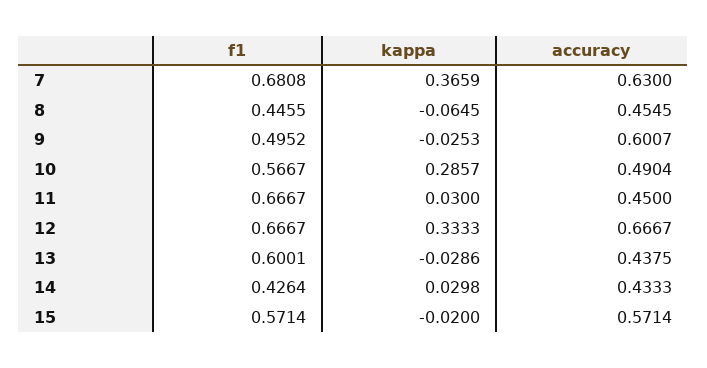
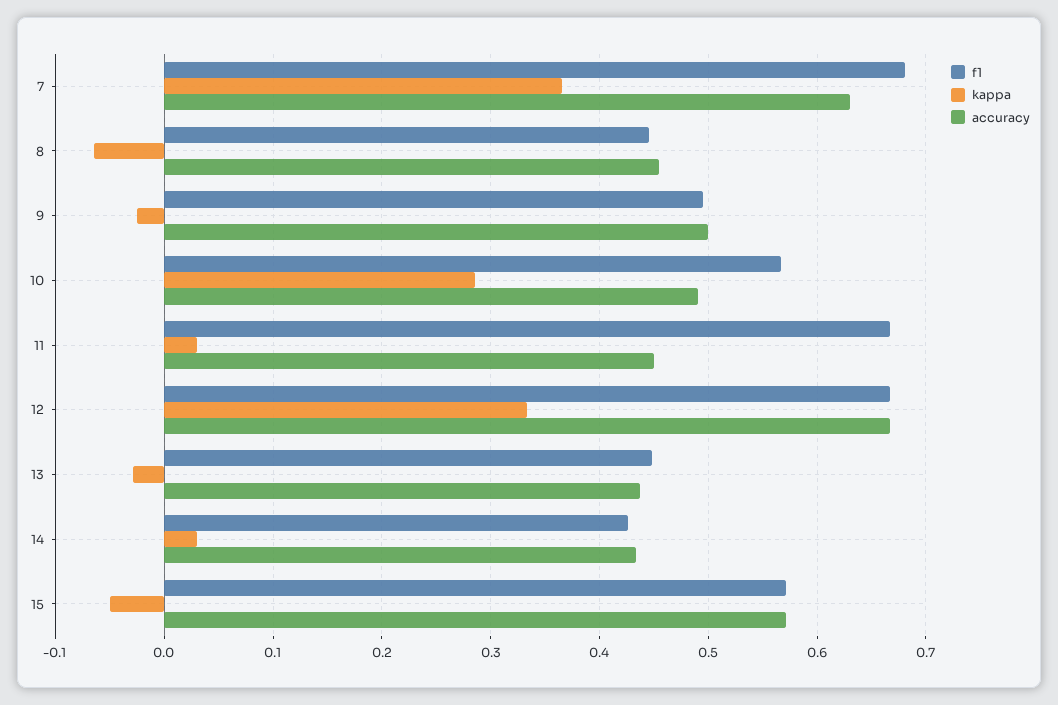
accuracy, 9: 0.6007 -> 0.5
f1, 13: 0.6001 -> 0.45
kappa, 15: -0.02 -> -0.05

